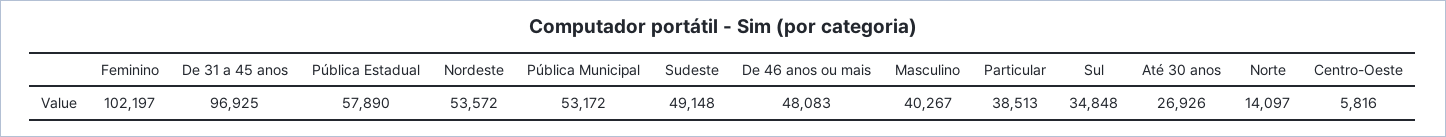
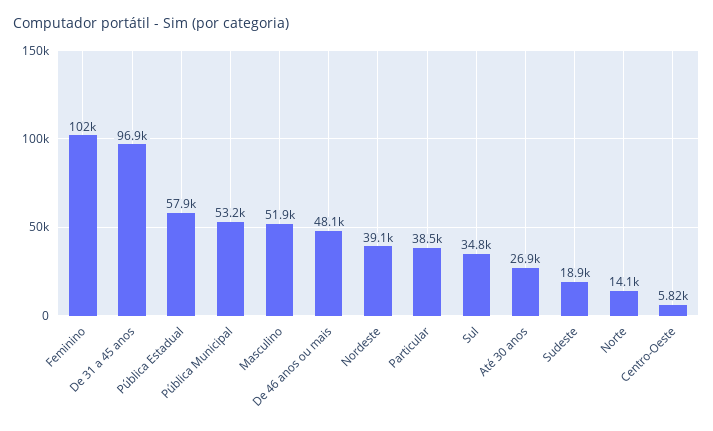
Nordeste: 53572 -> 39100
Sudeste: 49148 -> 18900
Masculino: 40267 -> 51900

